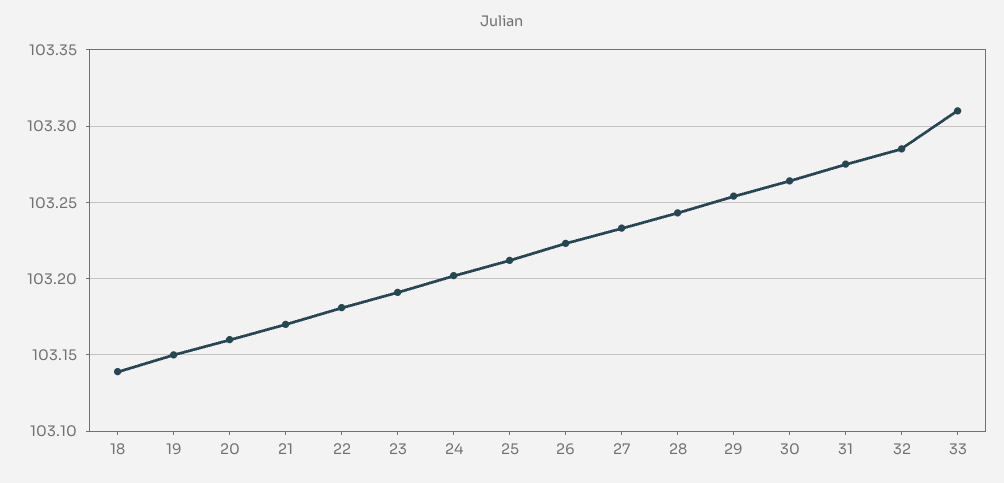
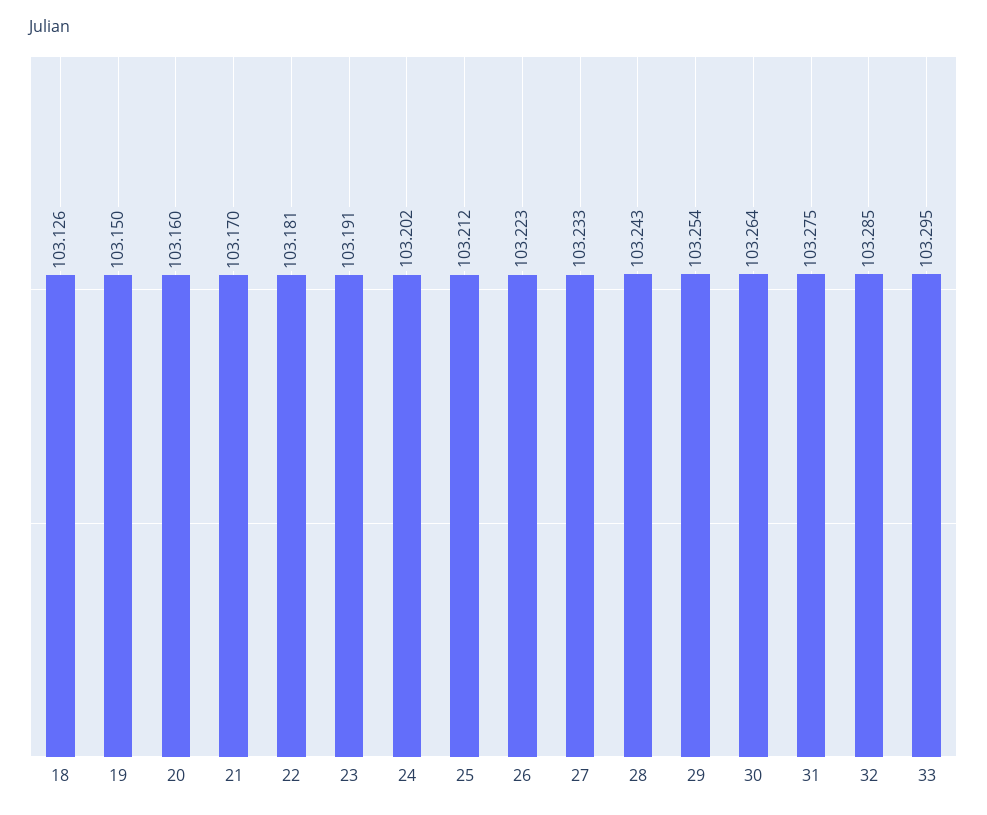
18: 103.14 -> 103.126
33: 103.31 -> 103.295

